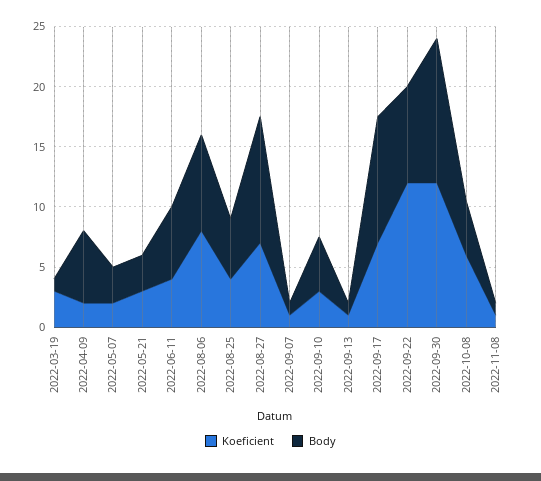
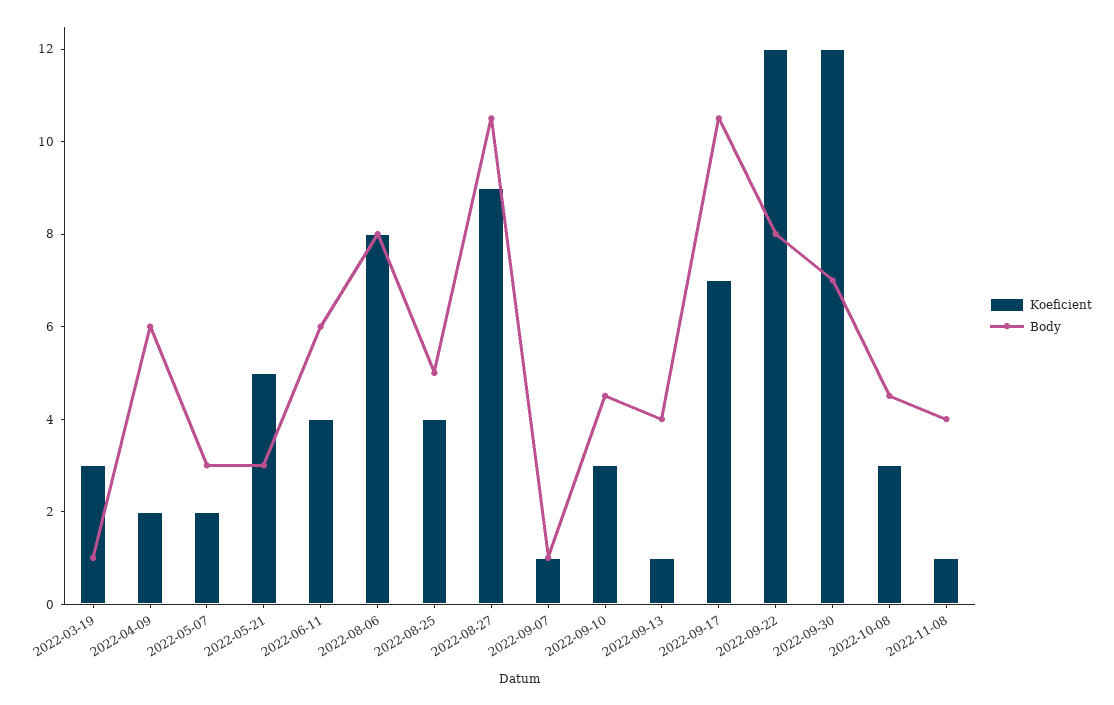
Koeficient, 2022-05-21: 3 -> 5
Koeficient, 2022-08-27: 7 -> 9
Body, 2022-09-13: 1 -> 4
Body, 2022-09-30: 12 -> 7
Koeficient, 2022-10-08: 6 -> 3
Body, 2022-11-08: 1 -> 4

